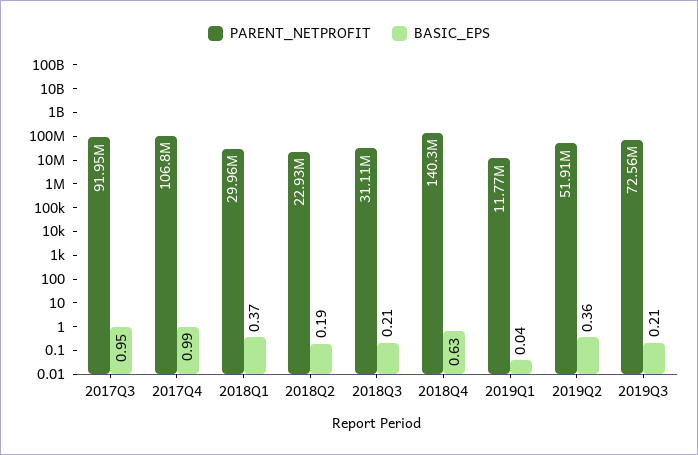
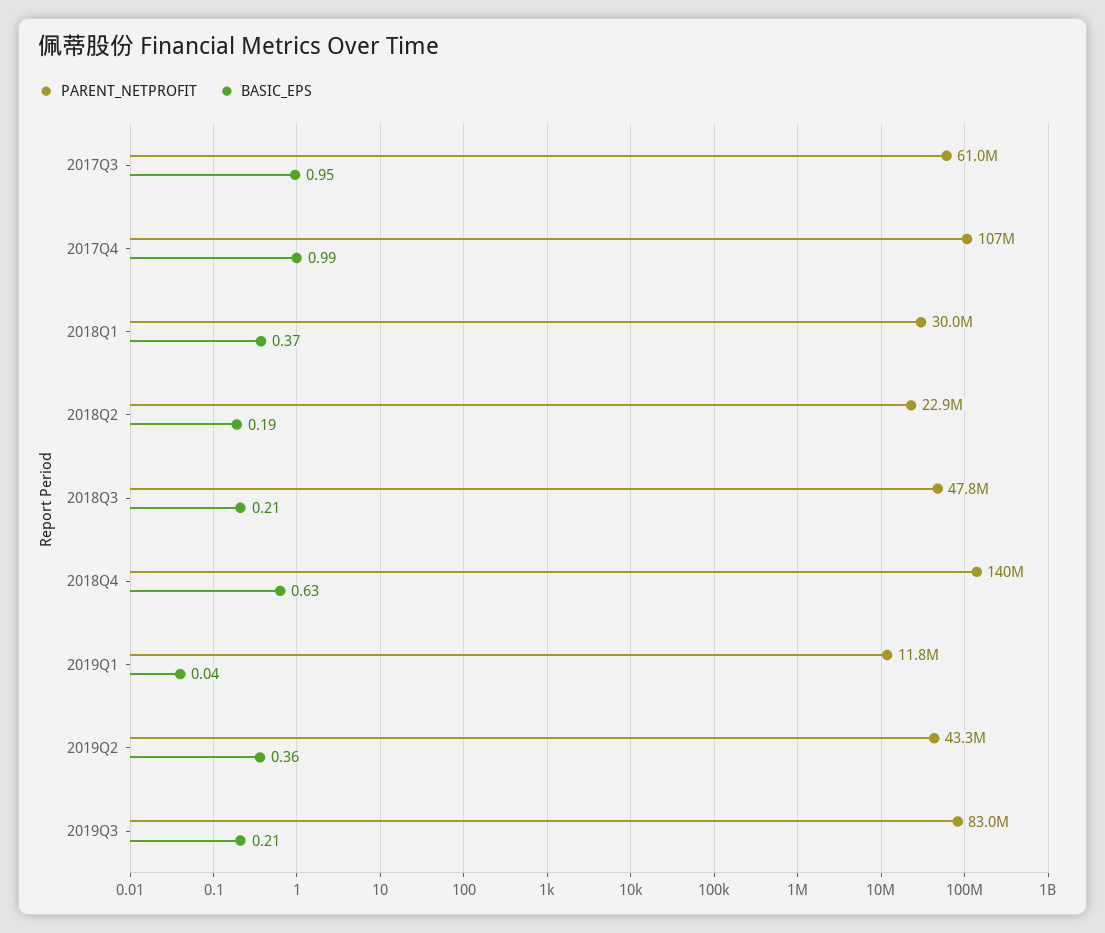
PARENT_NETPROFIT, 2017Q3: 91950000 -> 61000000
PARENT_NETPROFIT, 2018Q3: 31110000 -> 47800000
PARENT_NETPROFIT, 2019Q2: 51910000 -> 43300000
PARENT_NETPROFIT, 2019Q3: 72560000 -> 83000000

